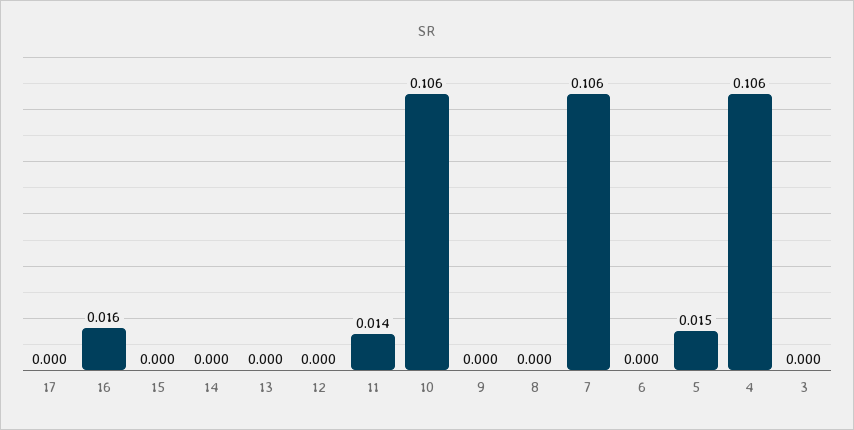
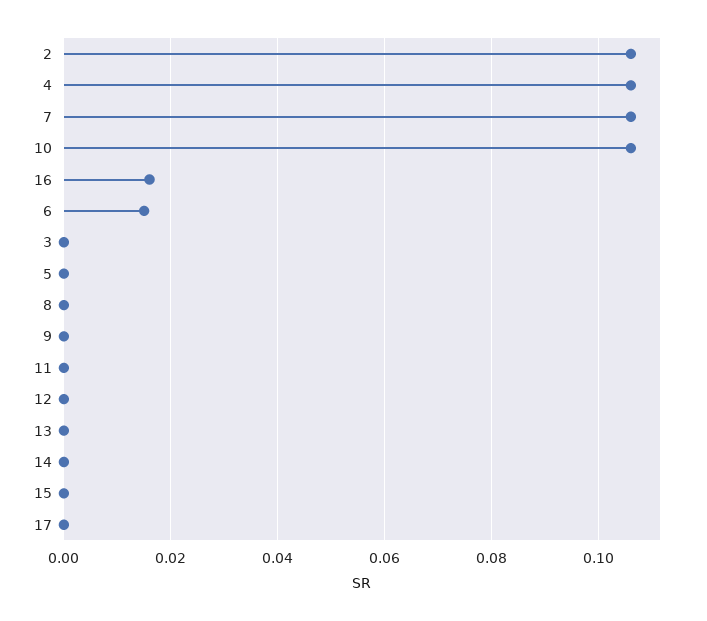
11: 0.014 -> 0
6: 0 -> 0.015
5: 0.015 -> 0
2: none -> 0.105

